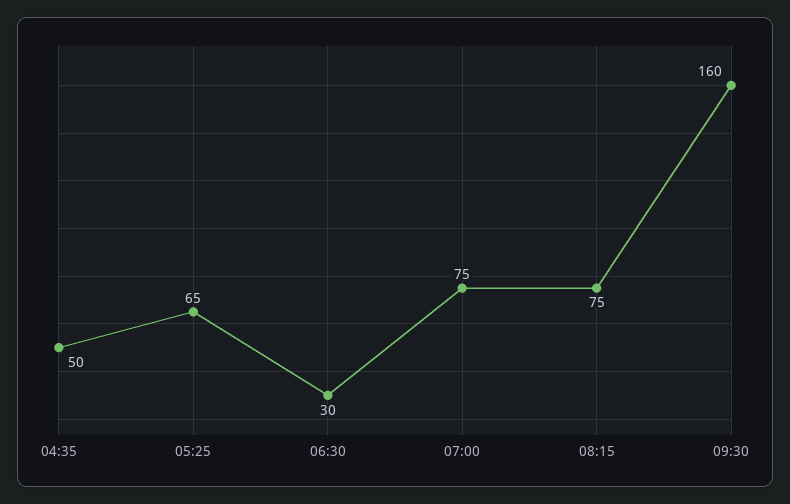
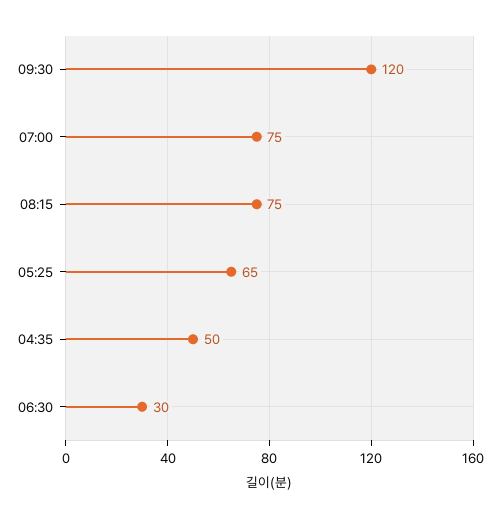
09:30: 160 -> 120

